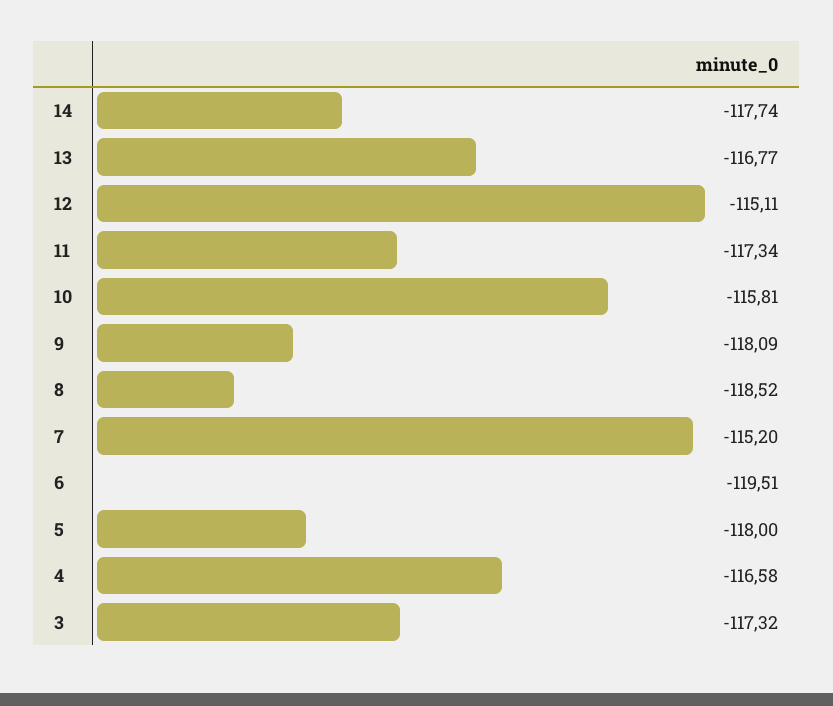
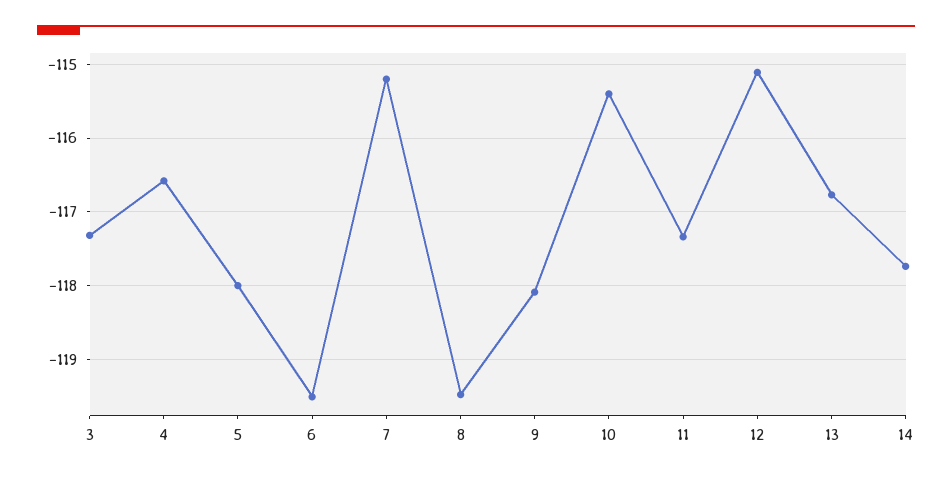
10: -115.81 -> -115.4
8: -118.52 -> -119.5

